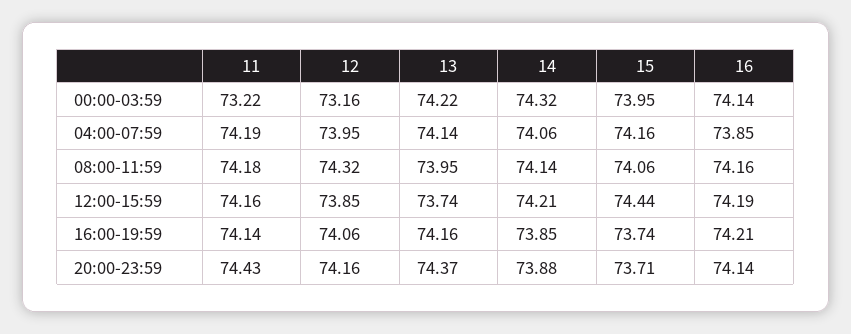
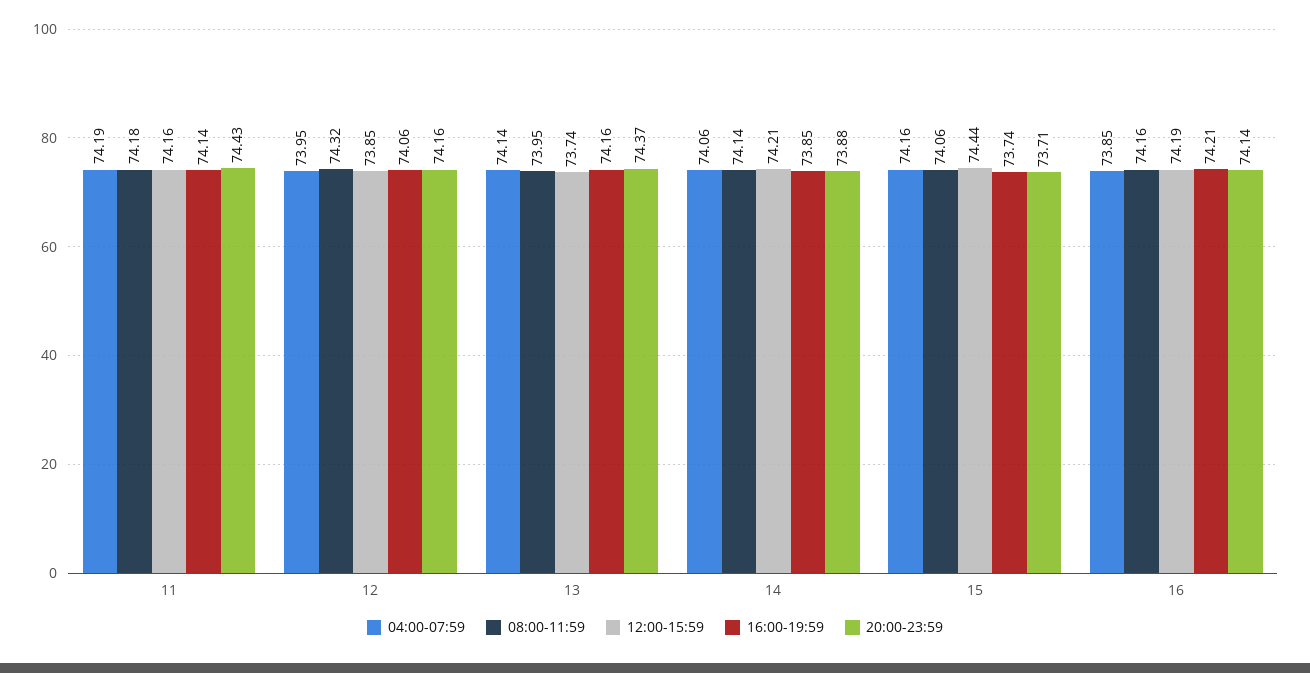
00:00-03:59, 11: 73.22 -> none
00:00-03:59, 12: 73.16 -> none
00:00-03:59, 13: 74.22 -> none
00:00-03:59, 14: 74.32 -> none
00:00-03:59, 15: 73.95 -> none
00:00-03:59, 16: 74.14 -> none

